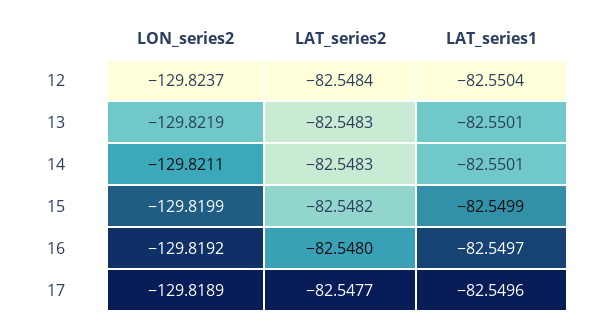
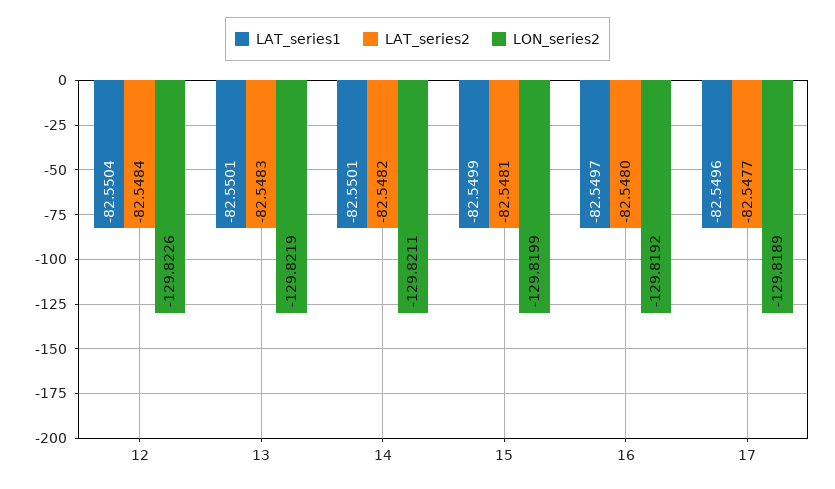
LON_series2, 12: -129.8237 -> -129.8226
LAT_series2, 14: -82.5483 -> -82.5482
LAT_series2, 15: -82.5482 -> -82.5481

